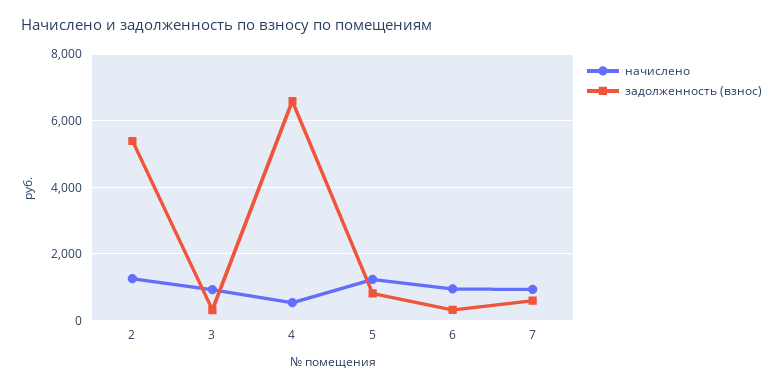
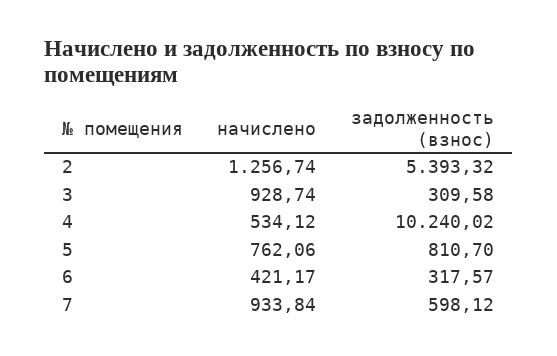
задолженность (взнос), 4: 6600 -> 10240.02
начислено, 5: 1200 -> 762.06
начислено, 6: 1000 -> 421.17

